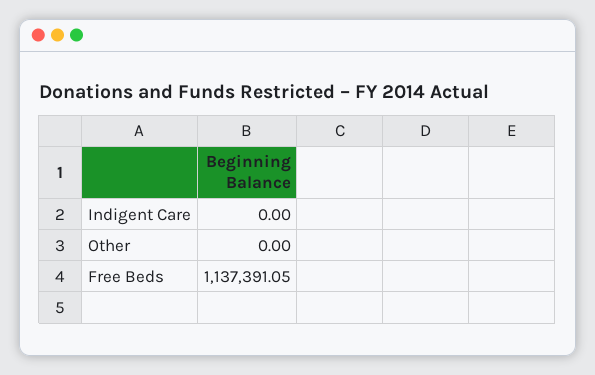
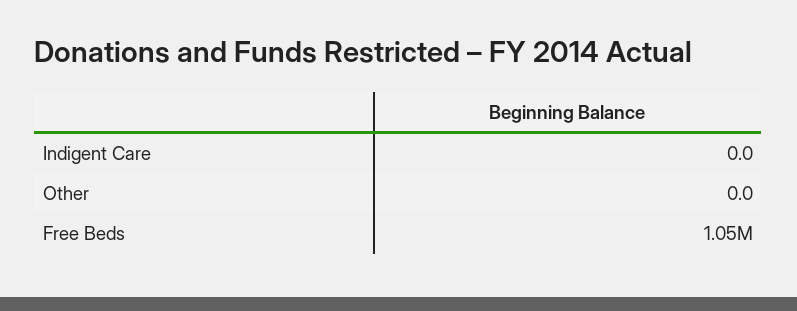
Free Beds: 1137391.05 -> 1050000

